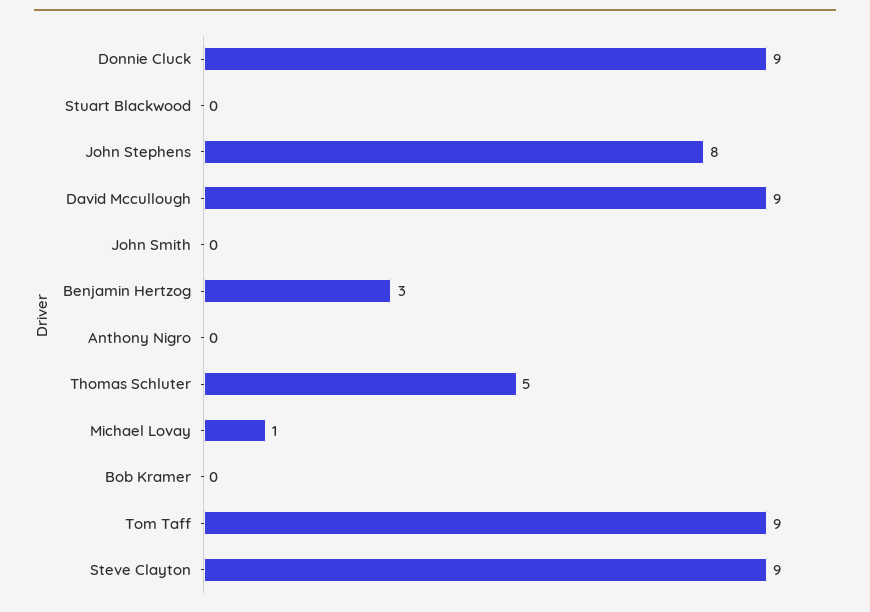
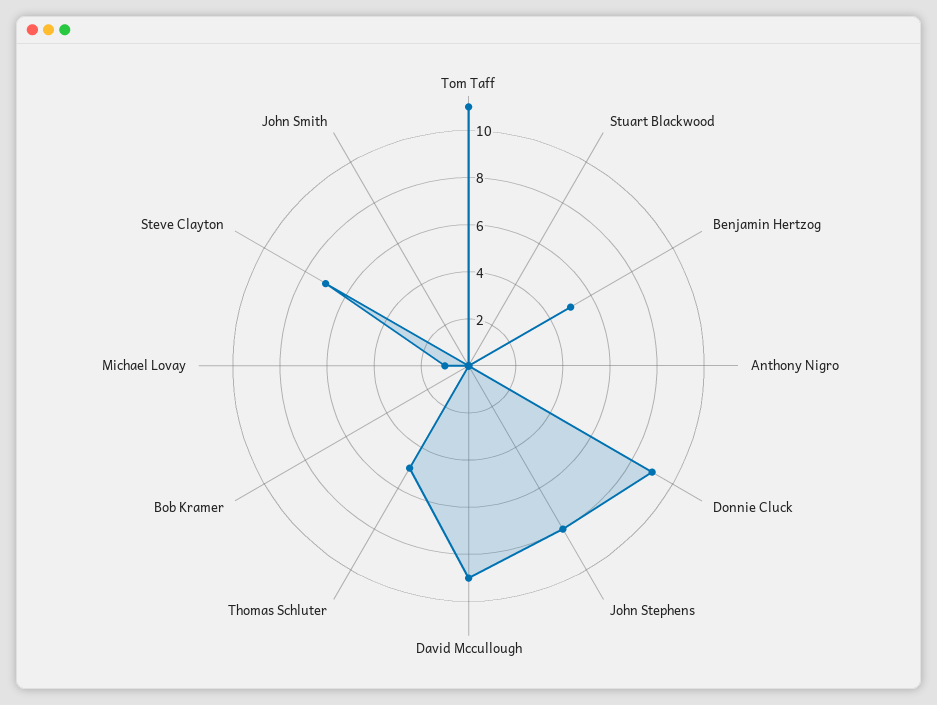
Benjamin Hertzog: 3 -> 5
Tom Taff: 9 -> 11
Steve Clayton: 9 -> 7

